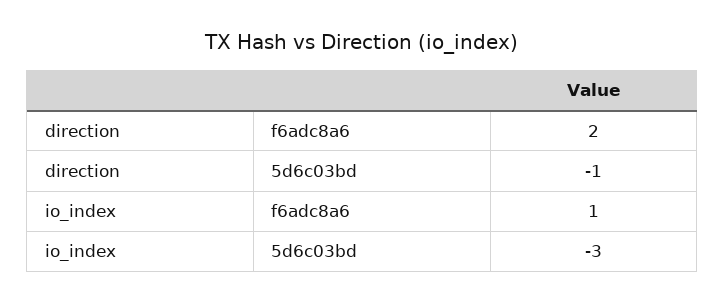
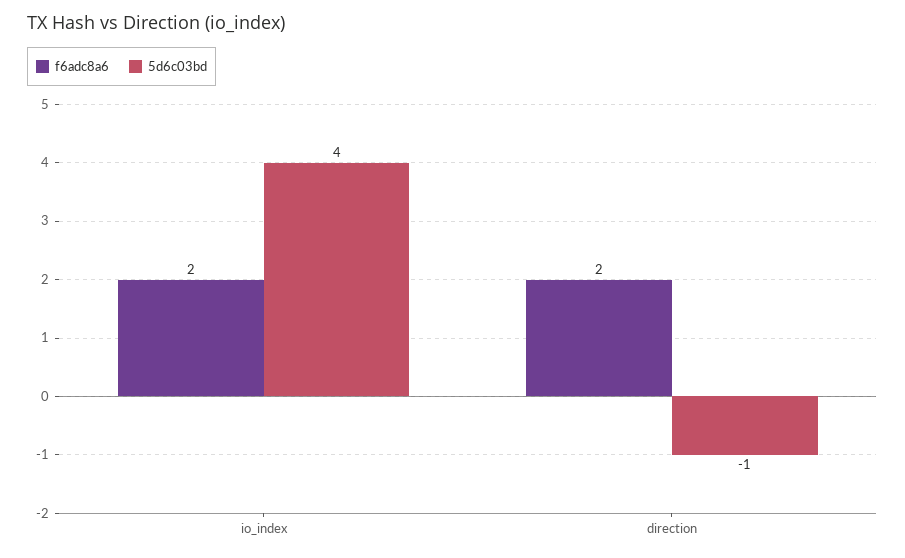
f6adc8a6, io_index: 1 -> 2
5d6c03bd, io_index: -3 -> 4

